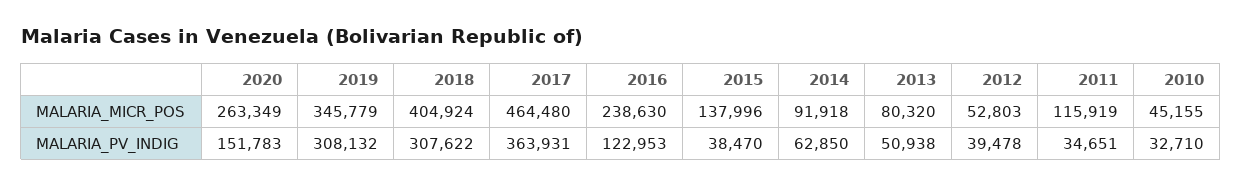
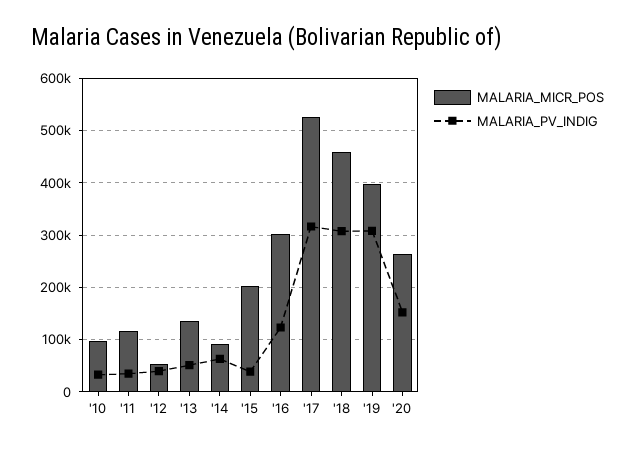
MALARIA_MICR_POS, 2019: 345779 -> 400000
MALARIA_MICR_POS, 2018: 404924 -> 460000
MALARIA_MICR_POS, 2017: 464480 -> 520000
MALARIA_MICR_POS, 2016: 238630 -> 300000
MALARIA_MICR_POS, 2015: 137996 -> 200000
MALARIA_MICR_POS, 2013: 80320 -> 140000
MALARIA_MICR_POS, 2010: 45155 -> 100000
MALARIA_PV_INDIG, 2017: 363931 -> 320000

